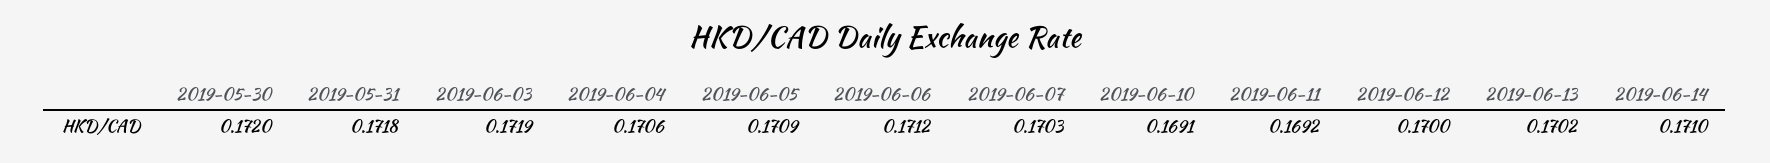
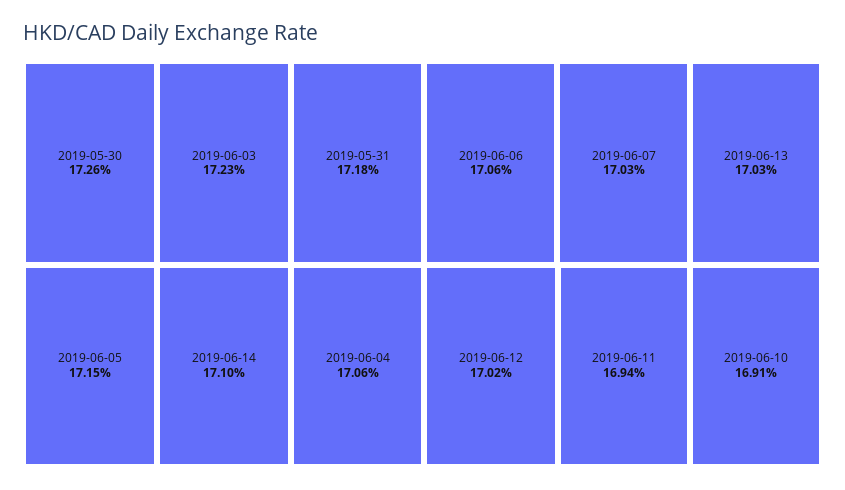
2019-05-30: 0.172 -> 0.1726
2019-06-03: 0.1719 -> 0.1723
2019-06-05: 0.1709 -> 0.1715
2019-06-06: 0.1712 -> 0.1706
2019-06-11: 0.1692 -> 0.1694
2019-06-12: 0.17 -> 0.1702
2019-06-13: 0.1702 -> 0.1703

